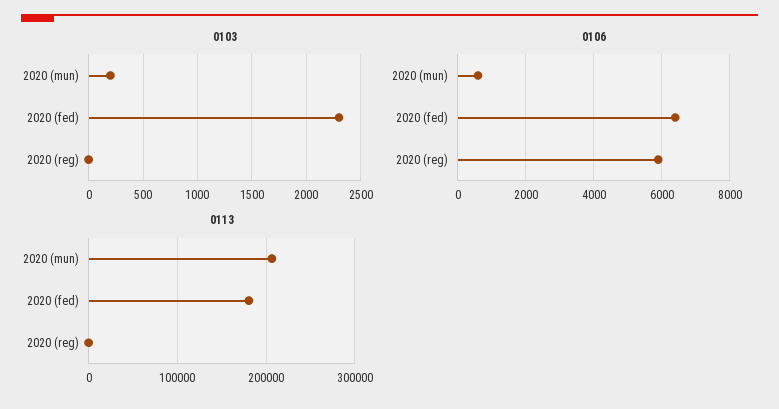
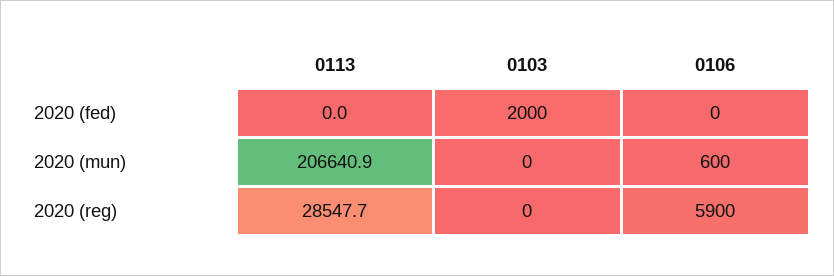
0103, 2020 (mun): 200 -> 0
0103, 2020 (fed): 2300 -> 2000
0106, 2020 (fed): 6400 -> 0
0113, 2020 (fed): 180000 -> 0
0113, 2020 (reg): 0 -> 28547.7

